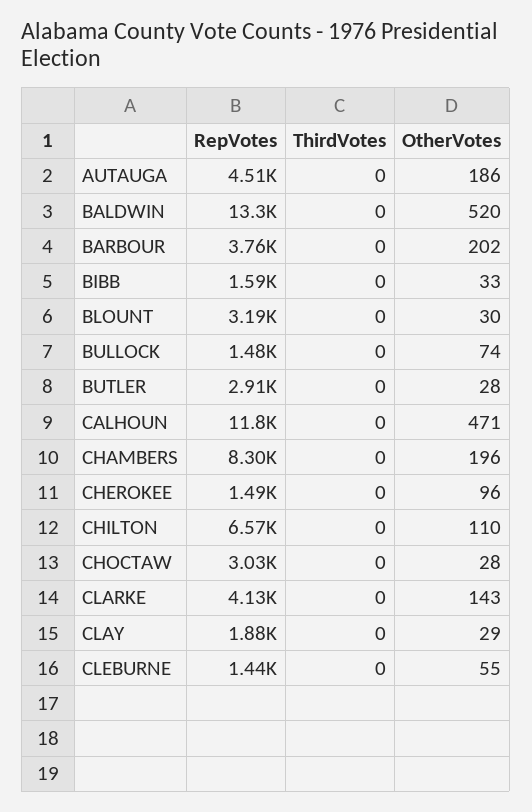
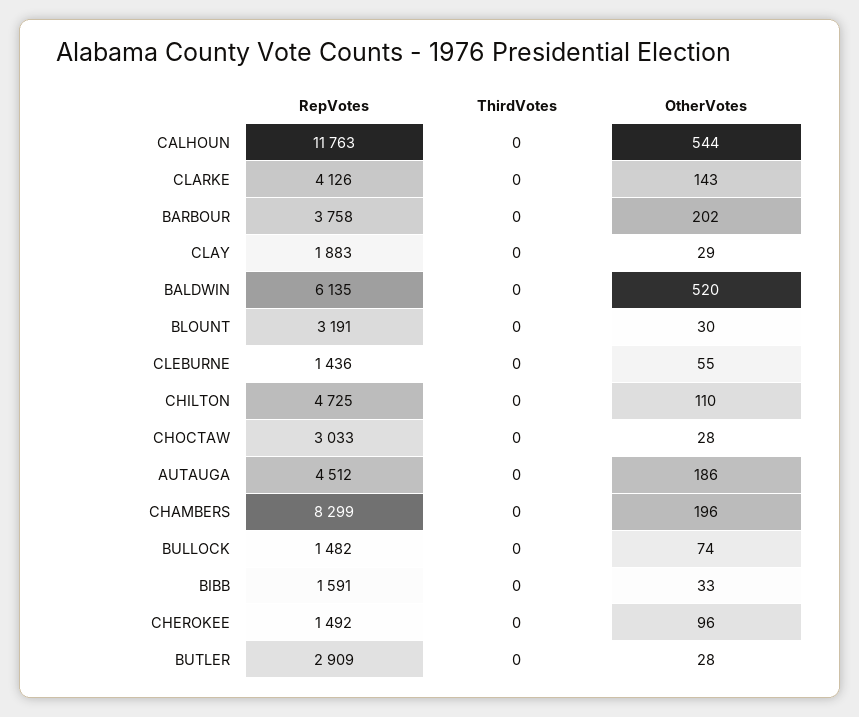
RepVotes, BALDWIN: 13300 -> 6135
OtherVotes, CALHOUN: 471 -> 544
RepVotes, CHILTON: 6570 -> 4725

